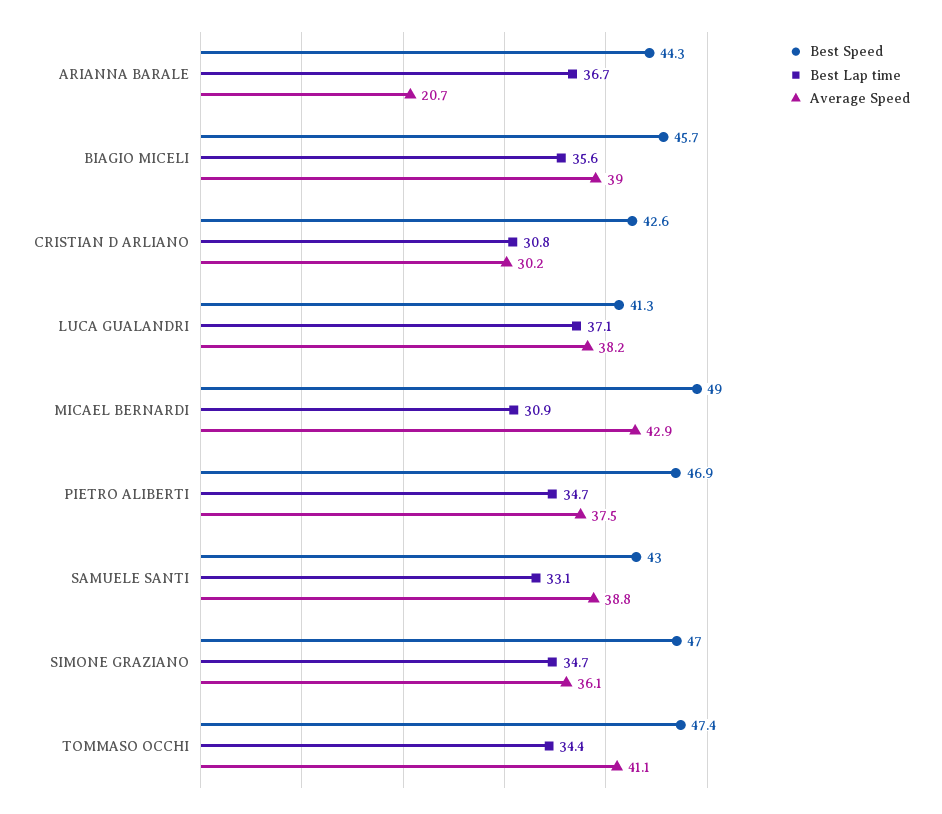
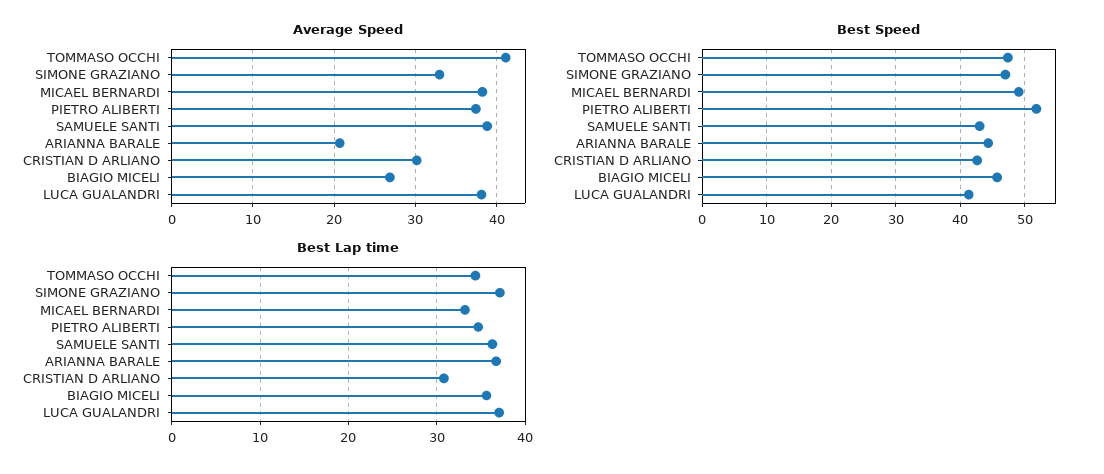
Average Speed, BIAGIO MICELI: 39 -> 27
Best Lap time, MICAEL BERNARDI: 30.9 -> 33
Average Speed, MICAEL BERNARDI: 42.9 -> 38
Best Speed, PIETRO ALIBERTI: 46.9 -> 52
Best Lap time, SAMUELE SANTI: 33.1 -> 36
Best Lap time, SIMONE GRAZIANO: 34.7 -> 37
Average Speed, SIMONE GRAZIANO: 36.1 -> 33

